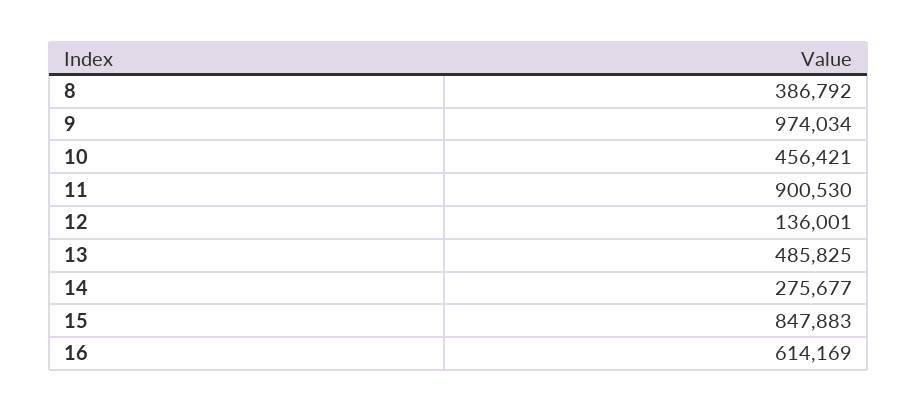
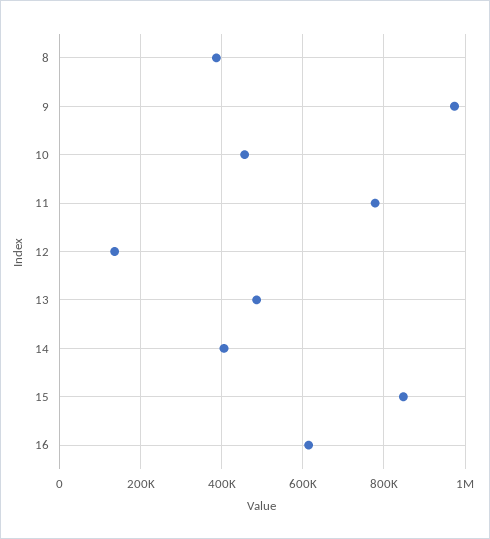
11: 900530 -> 780000
14: 275677 -> 400000

